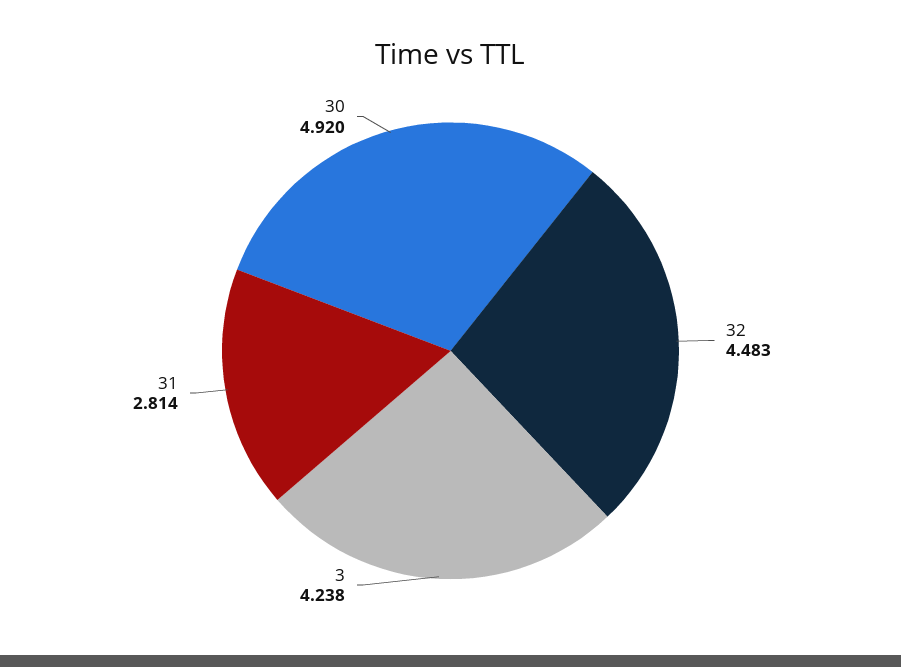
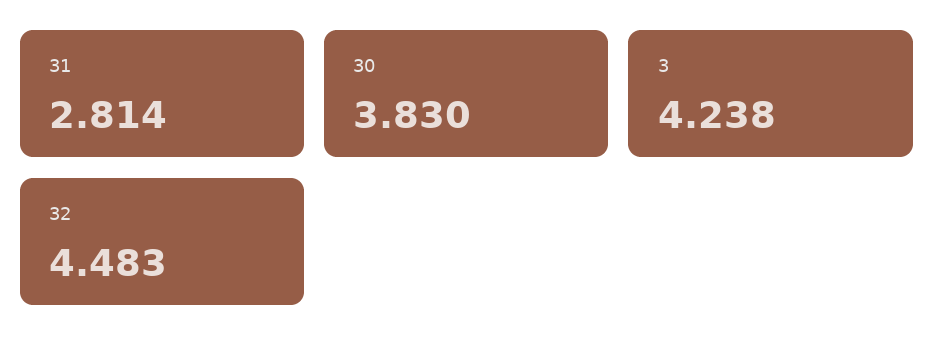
30: 4.92 -> 3.83

